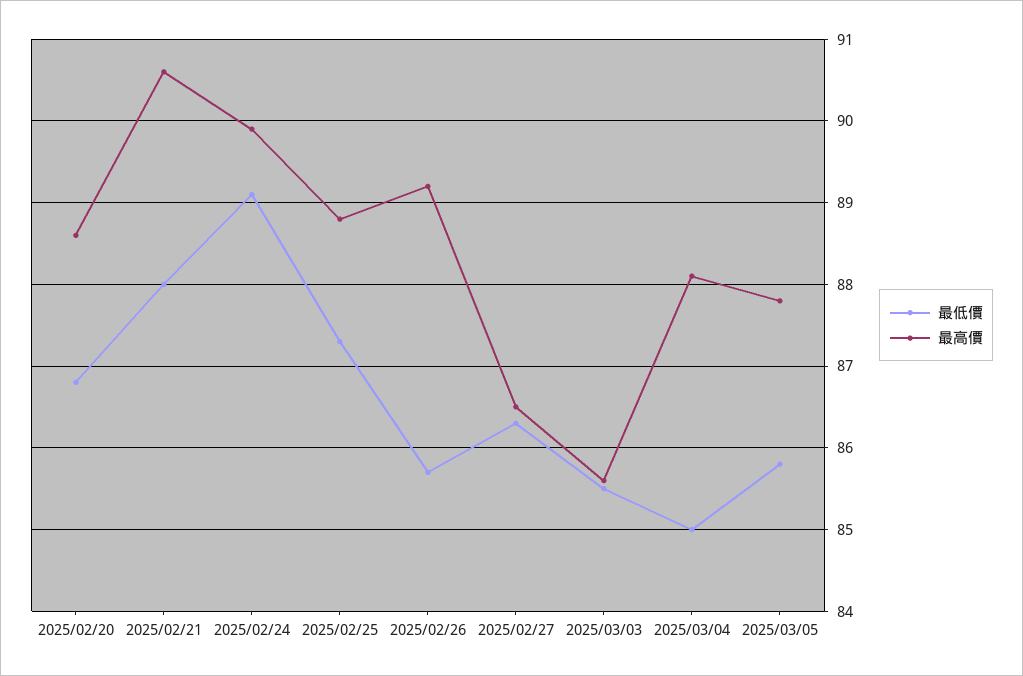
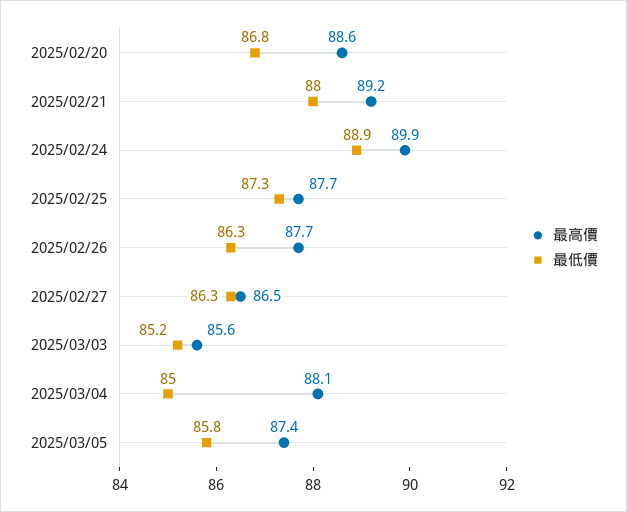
最高價, 2025/02/21: 90.6 -> 89.2
最低價, 2025/02/24: 89.1 -> 88.9
最高價, 2025/02/25: 88.8 -> 87.7
最低價, 2025/02/26: 85.7 -> 86.3
最高價, 2025/02/26: 89.2 -> 87.7
最低價, 2025/03/03: 85.5 -> 85.2
最高價, 2025/03/05: 87.8 -> 87.4

